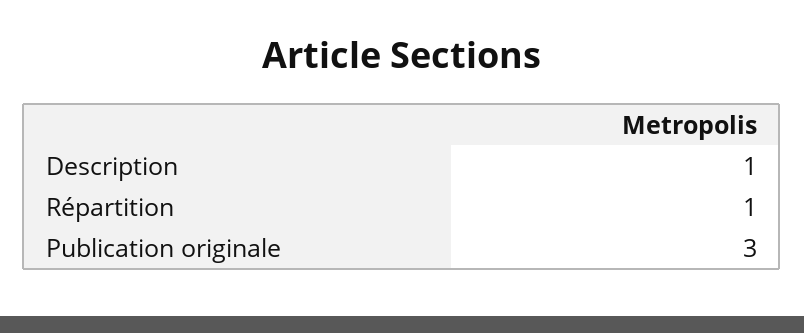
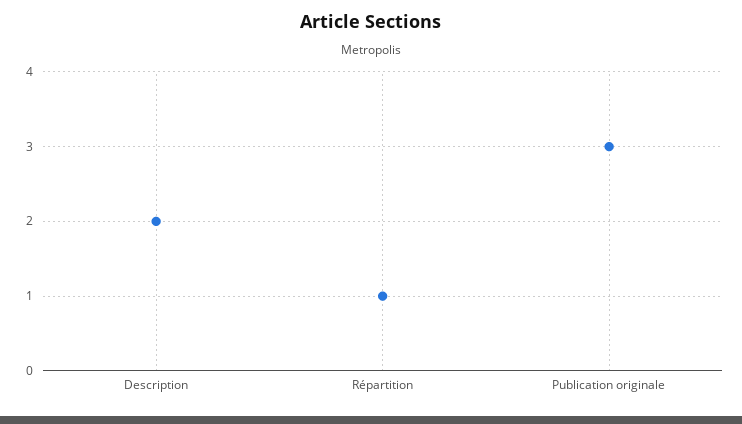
Description: 1 -> 2

